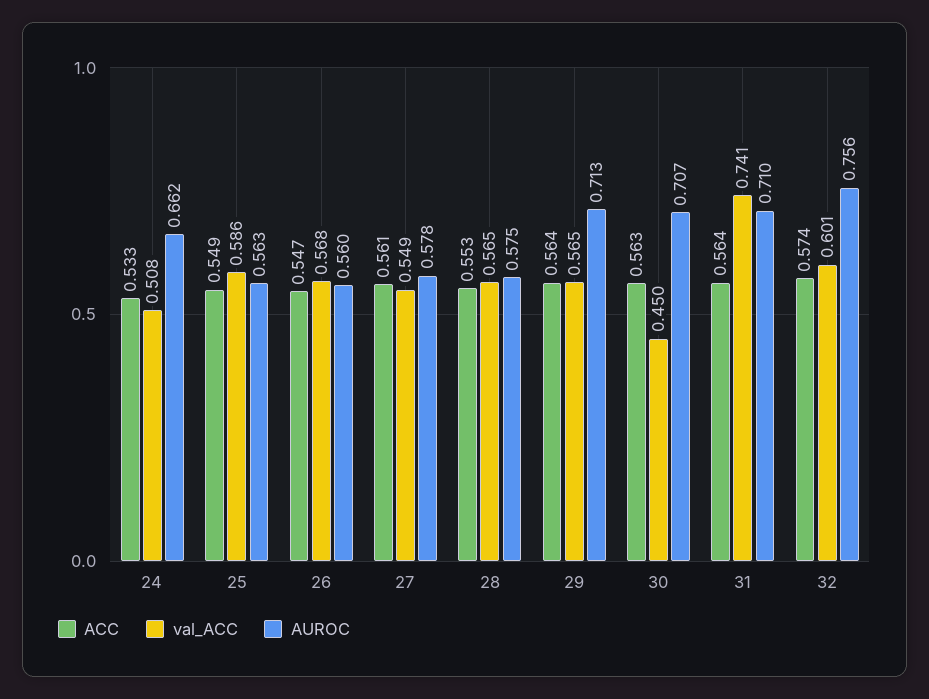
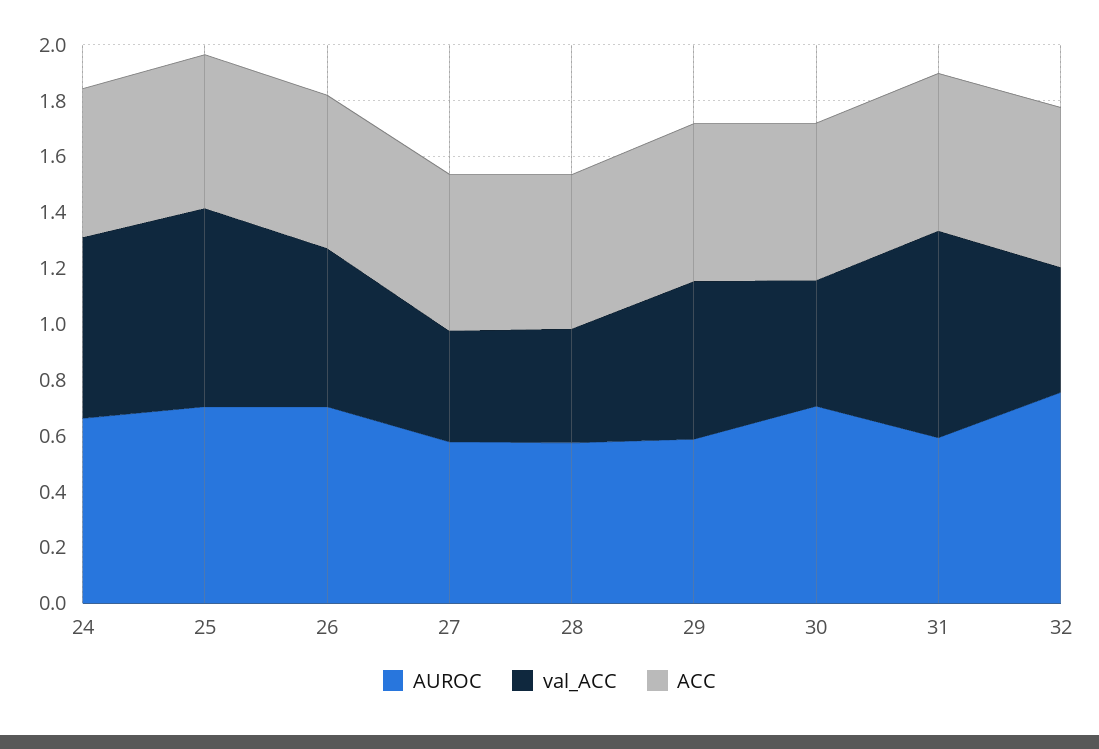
val_ACC, 24: 0.508 -> 0.65
val_ACC, 25: 0.586 -> 0.7
AUROC, 25: 0.563 -> 0.7
AUROC, 26: 0.56 -> 0.7
val_ACC, 27: 0.549 -> 0.4
val_ACC, 28: 0.565 -> 0.4
AUROC, 29: 0.713 -> 0.6
AUROC, 31: 0.71 -> 0.6
val_ACC, 32: 0.601 -> 0.45

